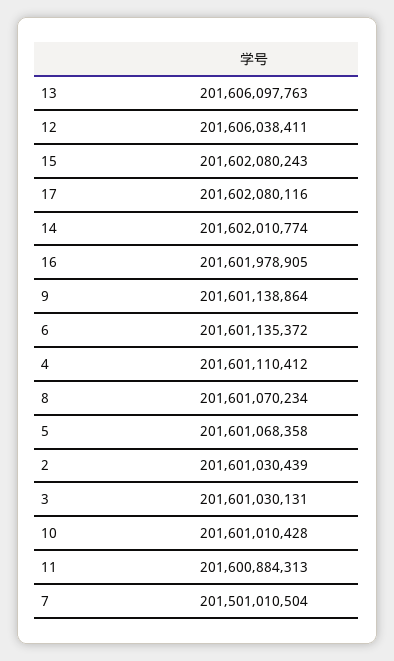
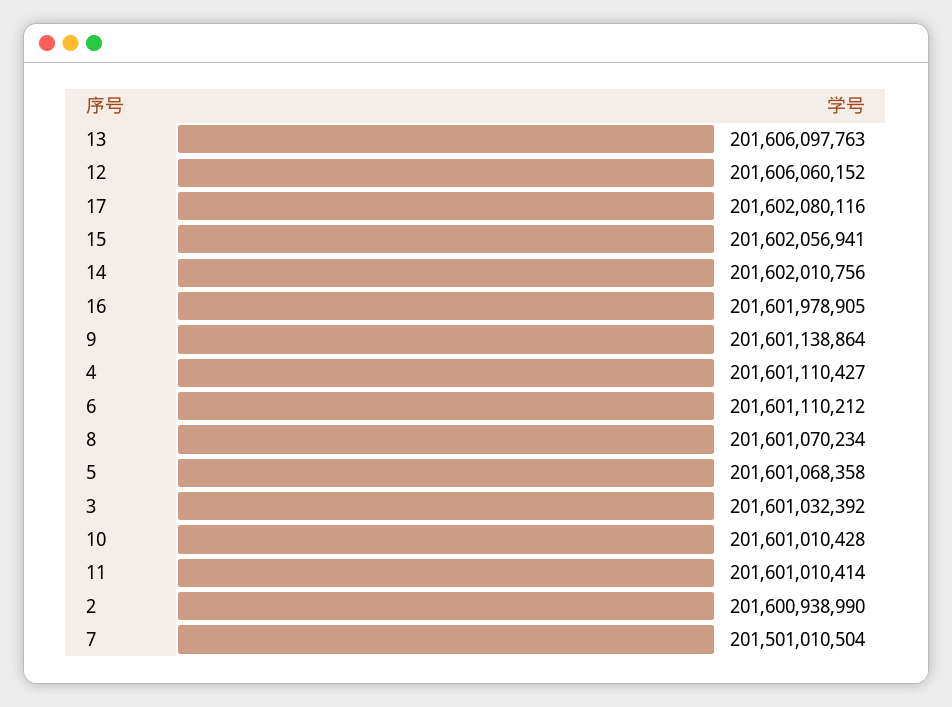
12: 201606038411 -> 201606060152
15: 201602080243 -> 201602056941
14: 201602010774 -> 201602010756
6: 201601135372 -> 201601110212
4: 201601110412 -> 201601110427
2: 201601030439 -> 201600938990
3: 201601030131 -> 201601032392
11: 201600884313 -> 201601010414

